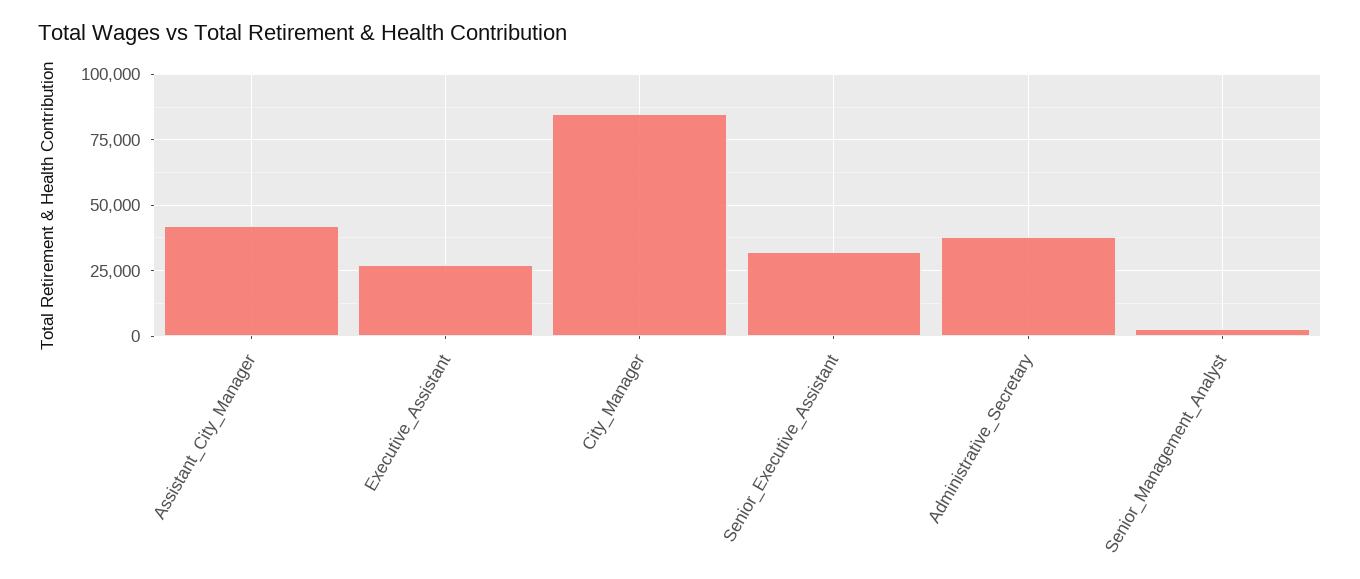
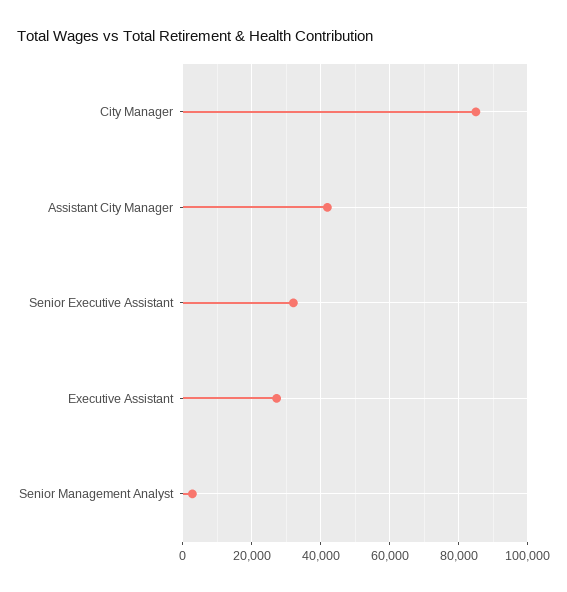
Administrative_Secretary: 37500 -> none

